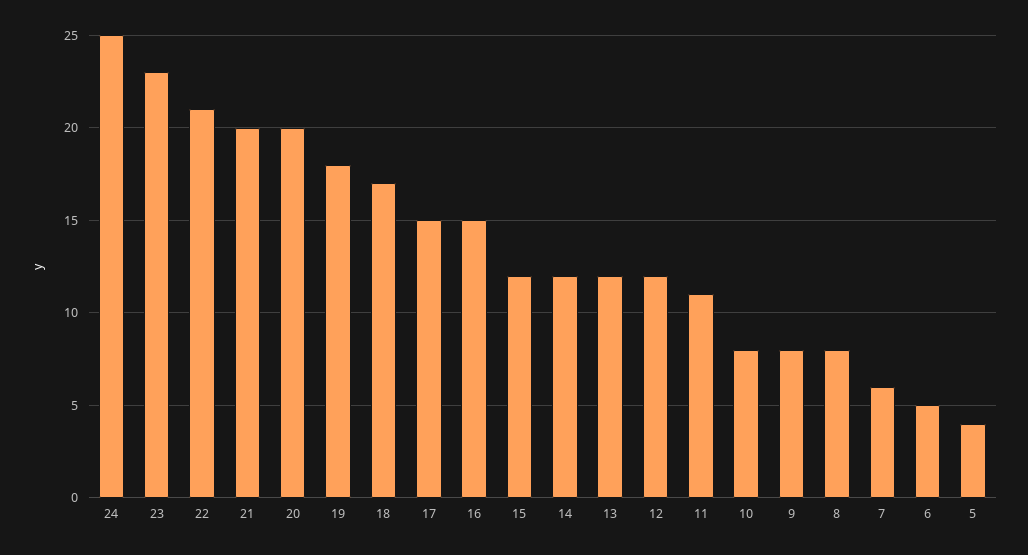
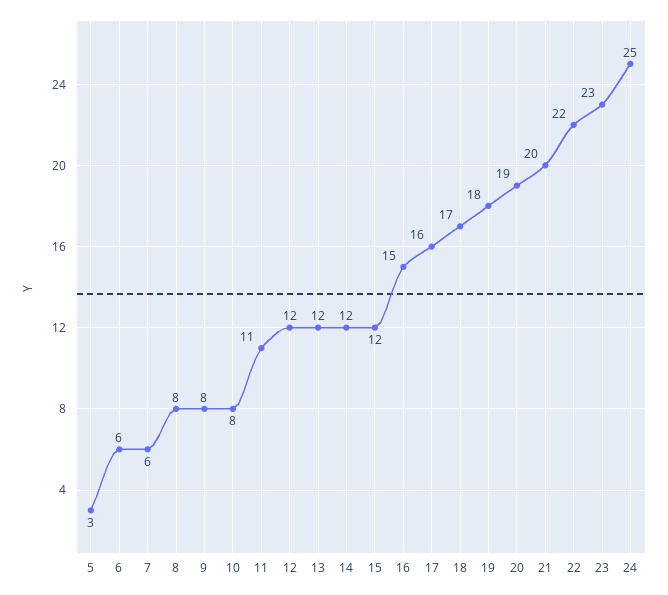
22: 21 -> 22
20: 20 -> 19
17: 15 -> 16
6: 5 -> 6
5: 4 -> 3

